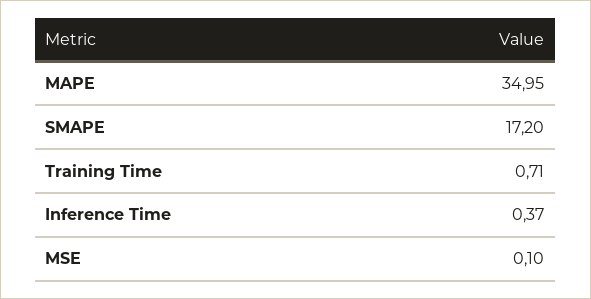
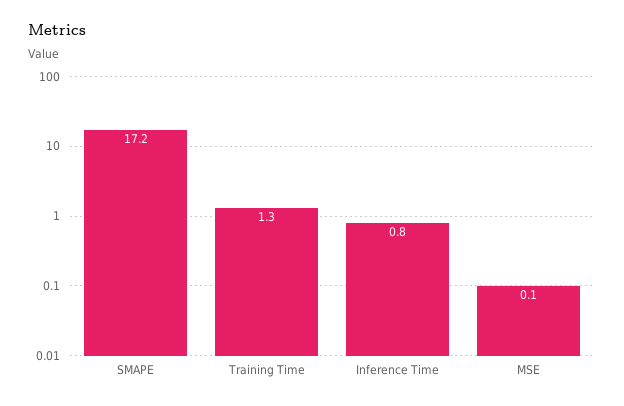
MAPE: 34.95 -> none
Training Time: 0.71 -> 1.3
Inference Time: 0.37 -> 0.8

